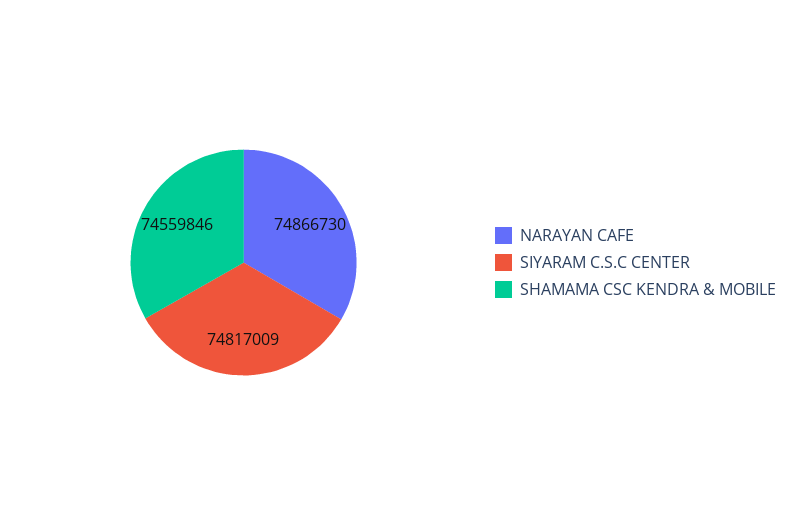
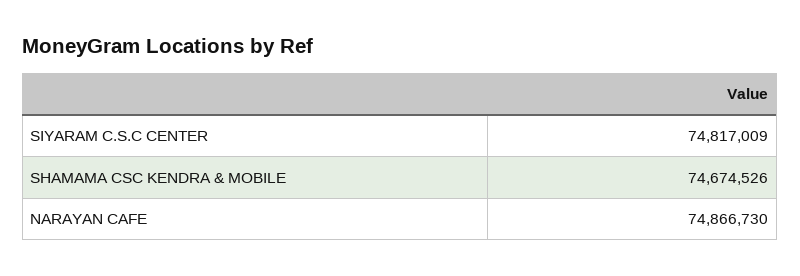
SHAMAMA CSC KENDRA & MOBILE: 74559846 -> 74674526

